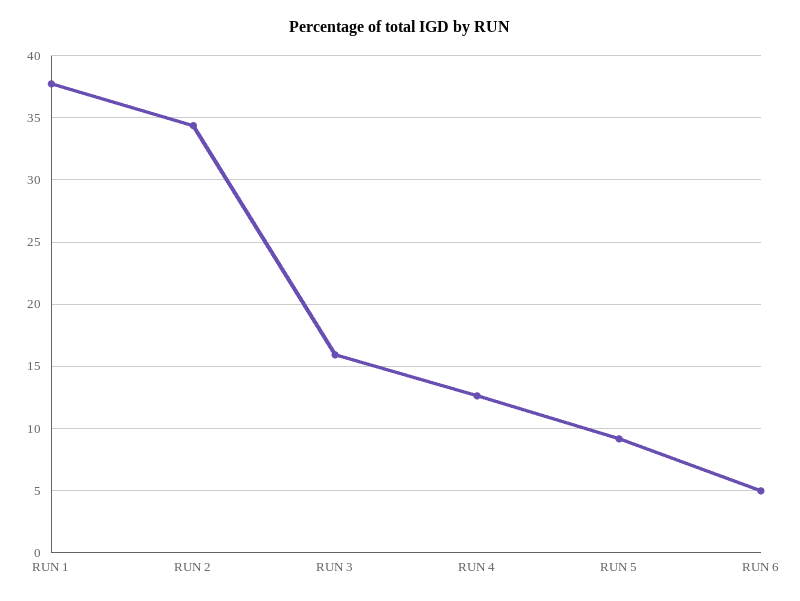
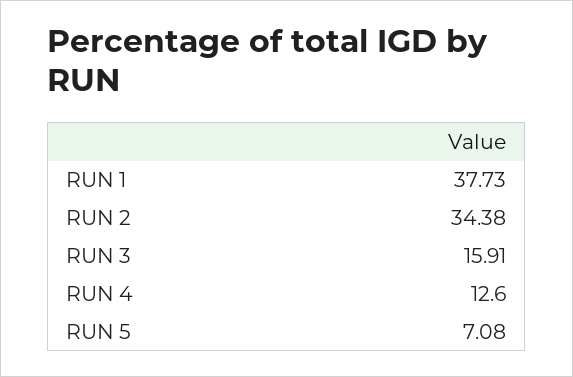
RUN 5: 9 -> 7.08
RUN 6: 5 -> none

